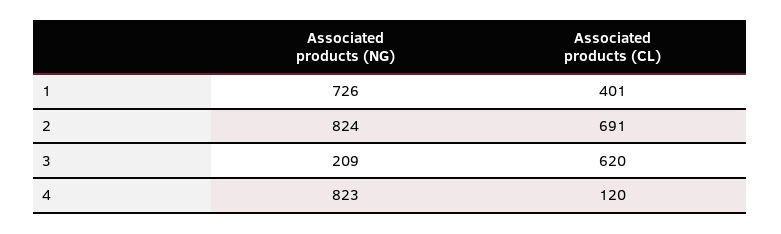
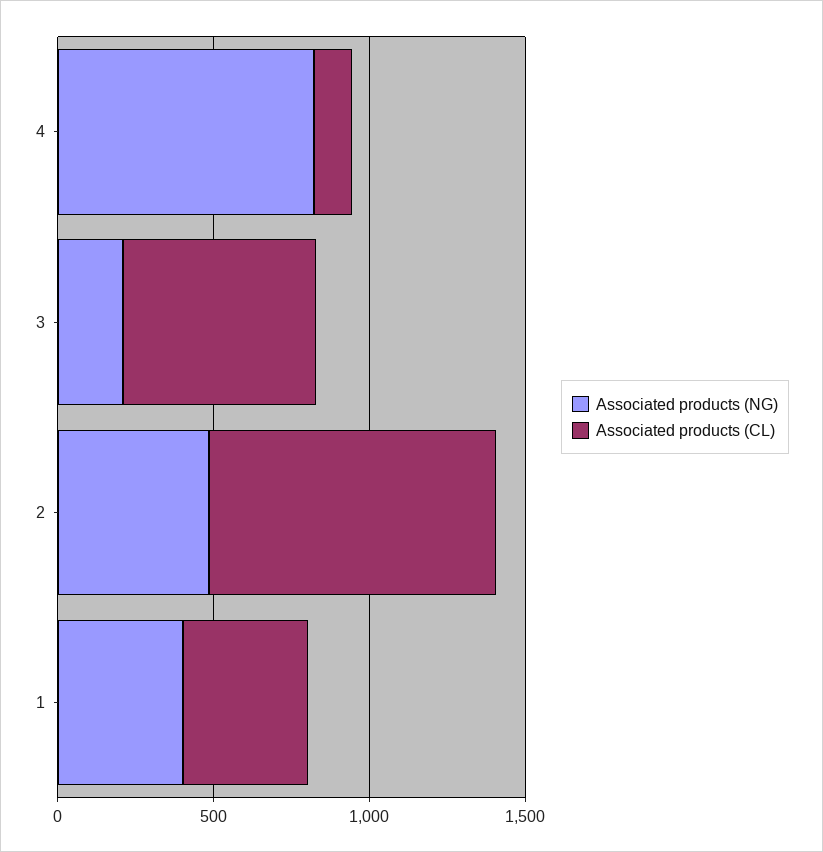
Associated products (NG), 1: 726 -> 400
Associated products (NG), 2: 824 -> 500
Associated products (CL), 2: 691 -> 900

